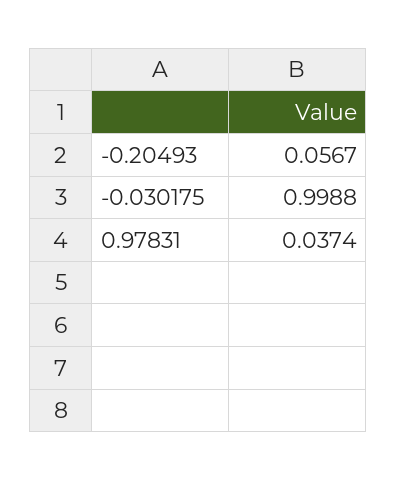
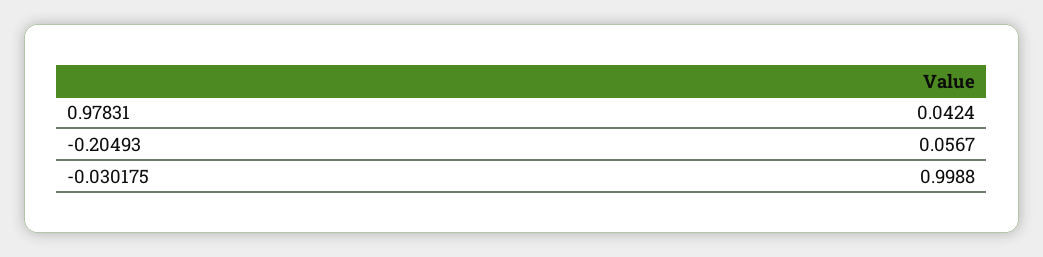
0.97831: 0.0374 -> 0.0424

